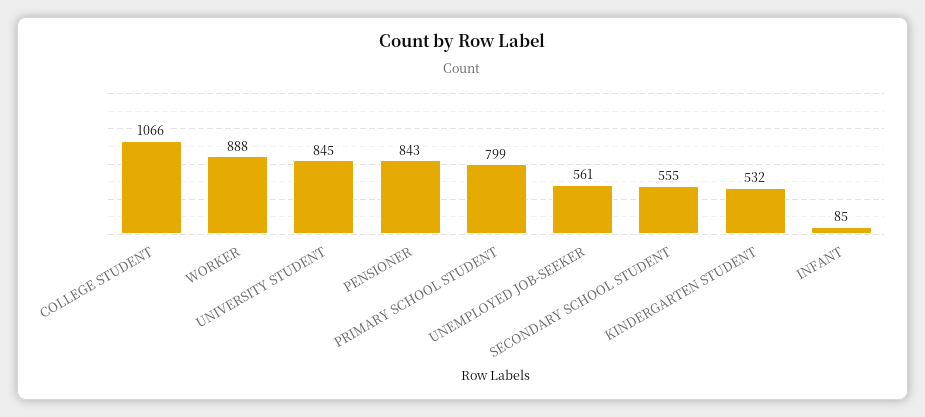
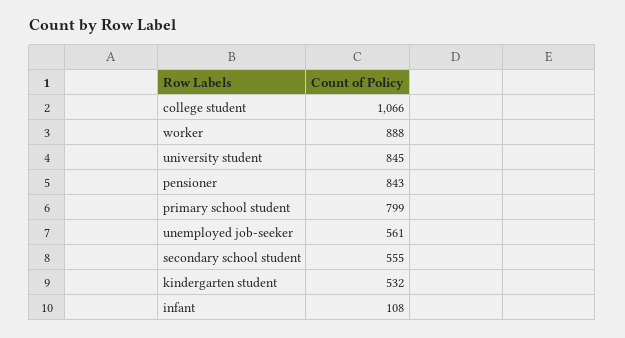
INFANT: 85 -> 108

